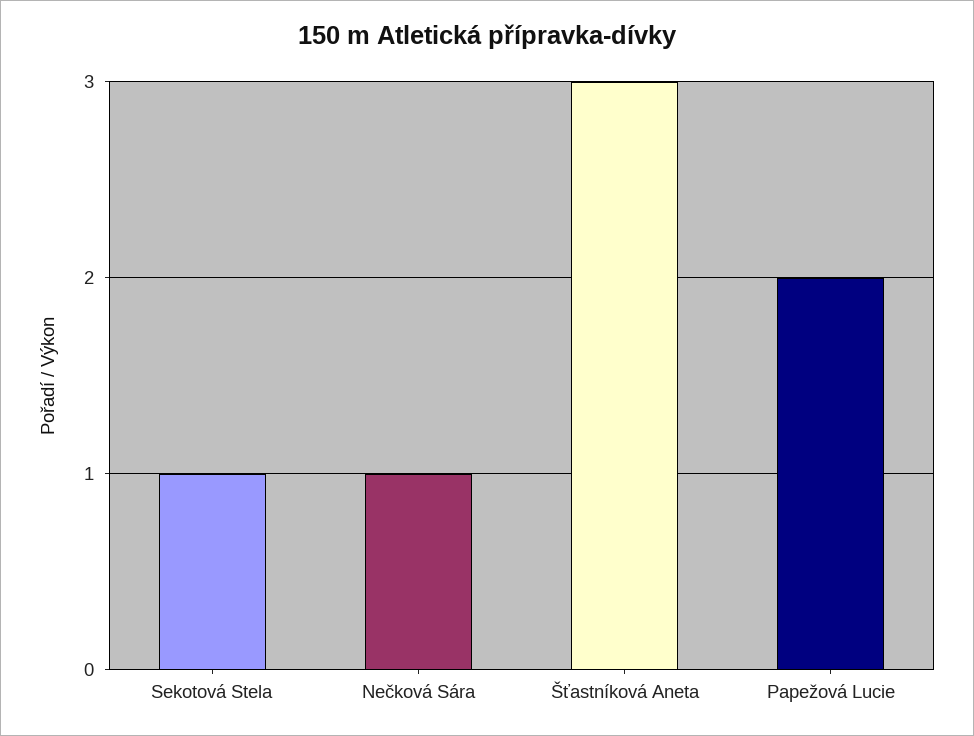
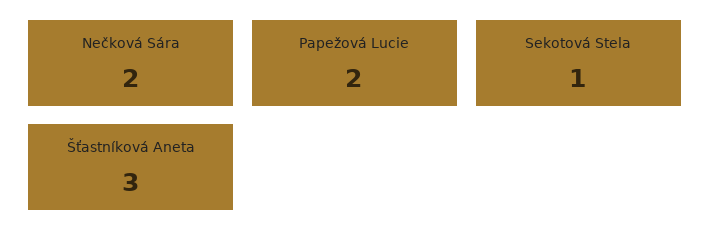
Nečková Sára: 1 -> 2

